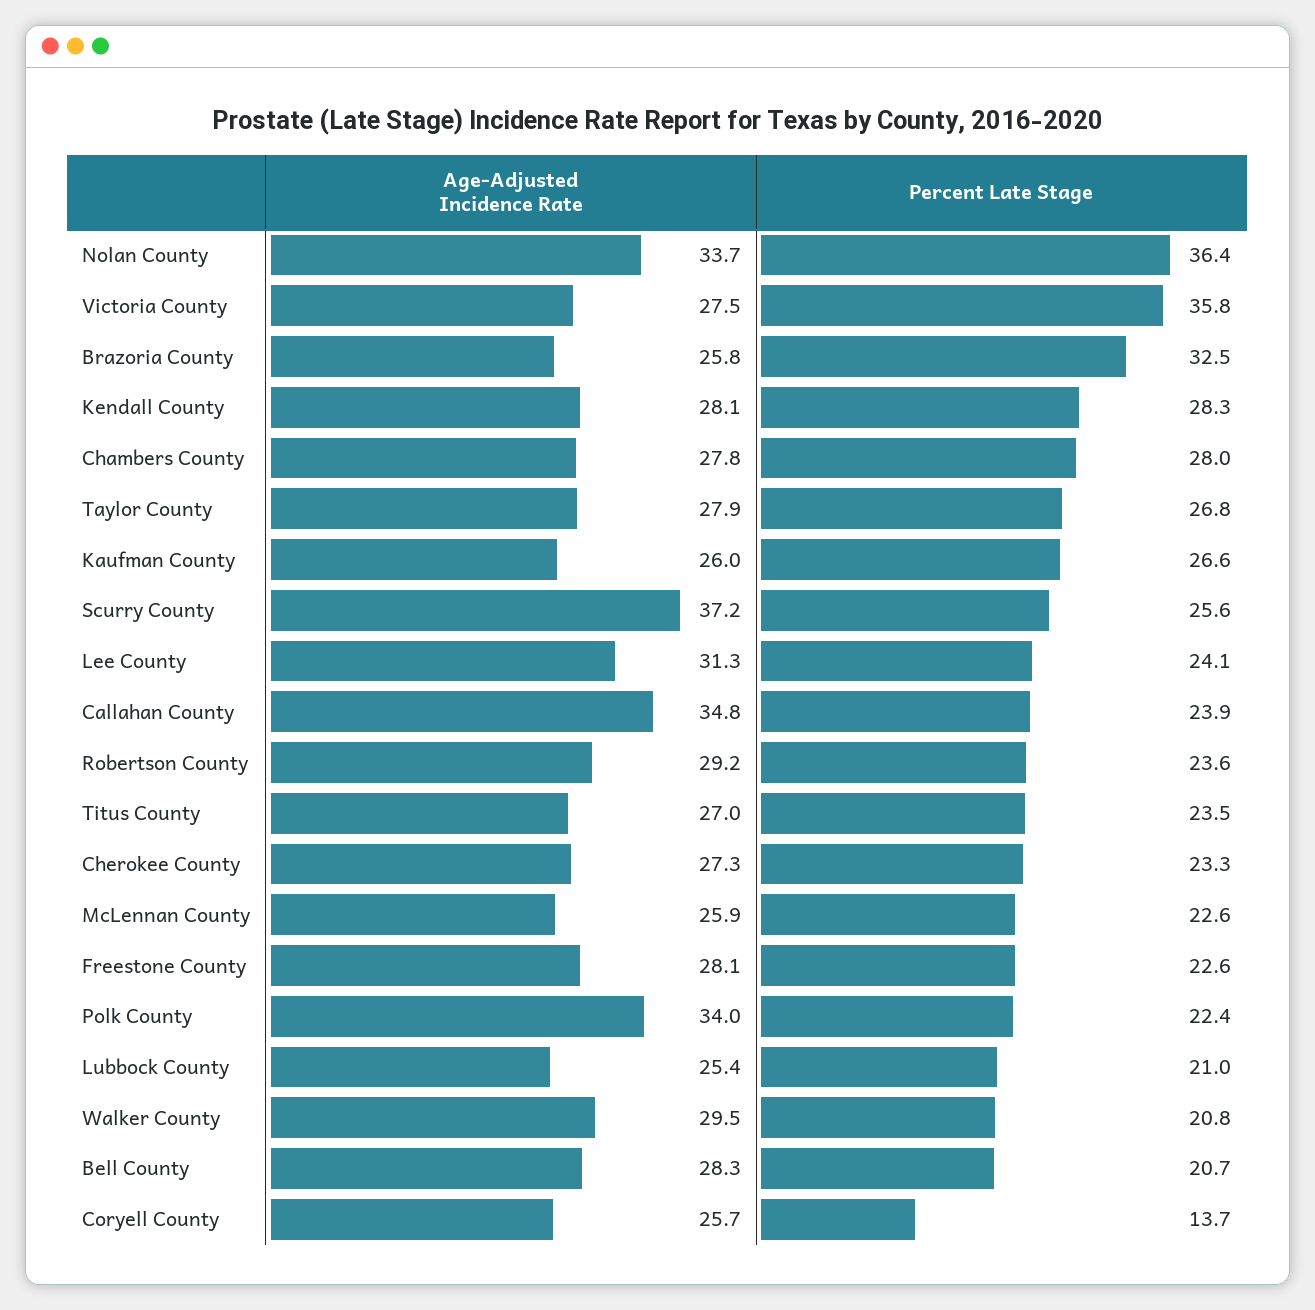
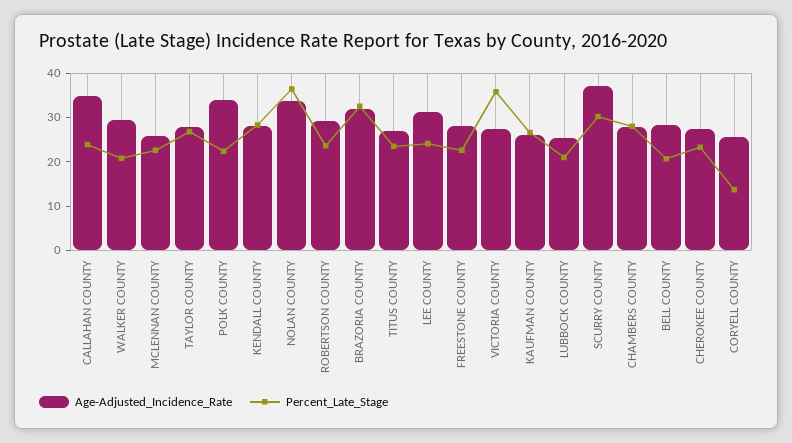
Age-Adjusted Incidence Rate, Brazoria County: 25.8 -> 32
Percent Late Stage, Scurry County: 25.6 -> 30

